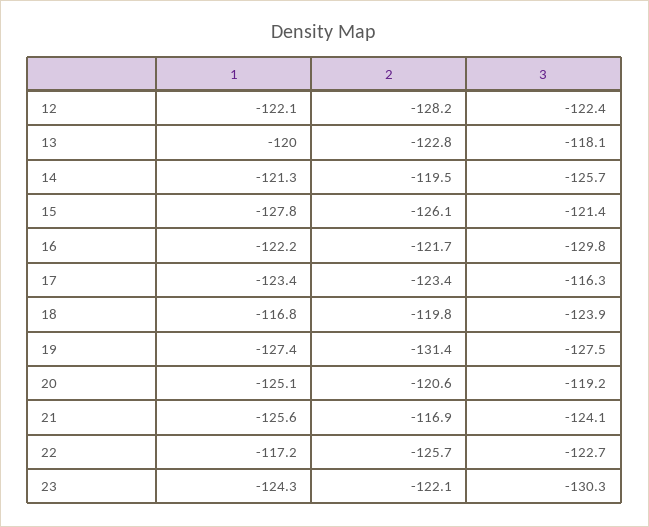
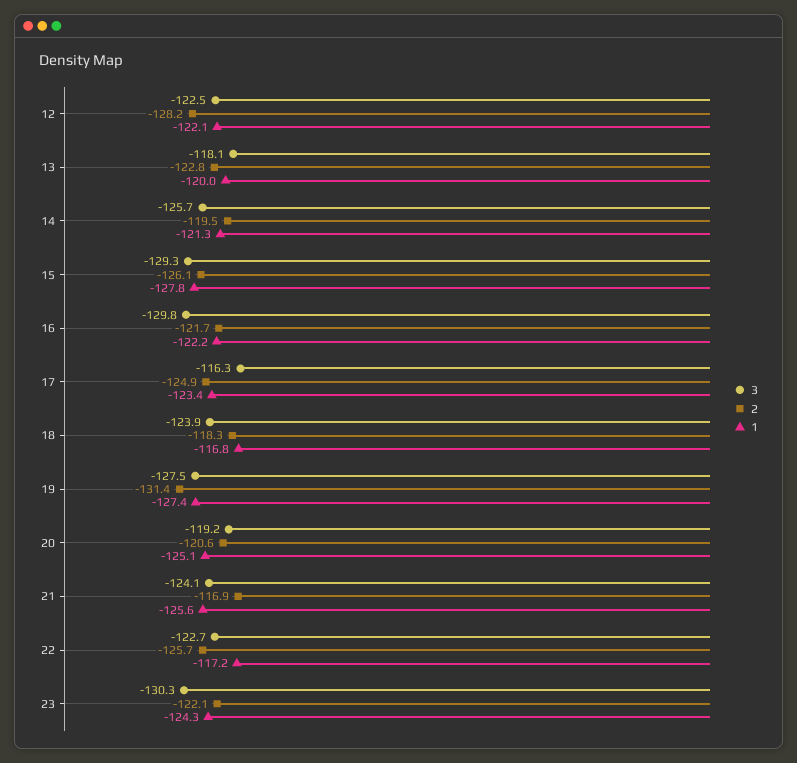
3, 12: -122.4 -> -122.5
3, 15: -121.4 -> -129.3
2, 17: -123.4 -> -124.9
2, 18: -119.8 -> -118.3

